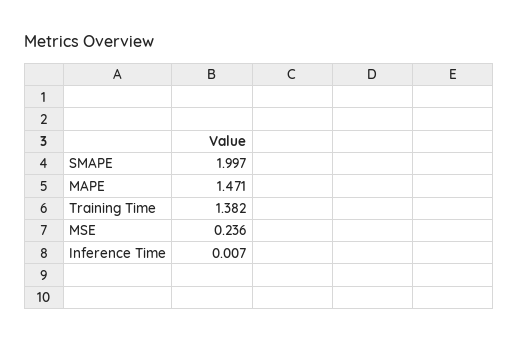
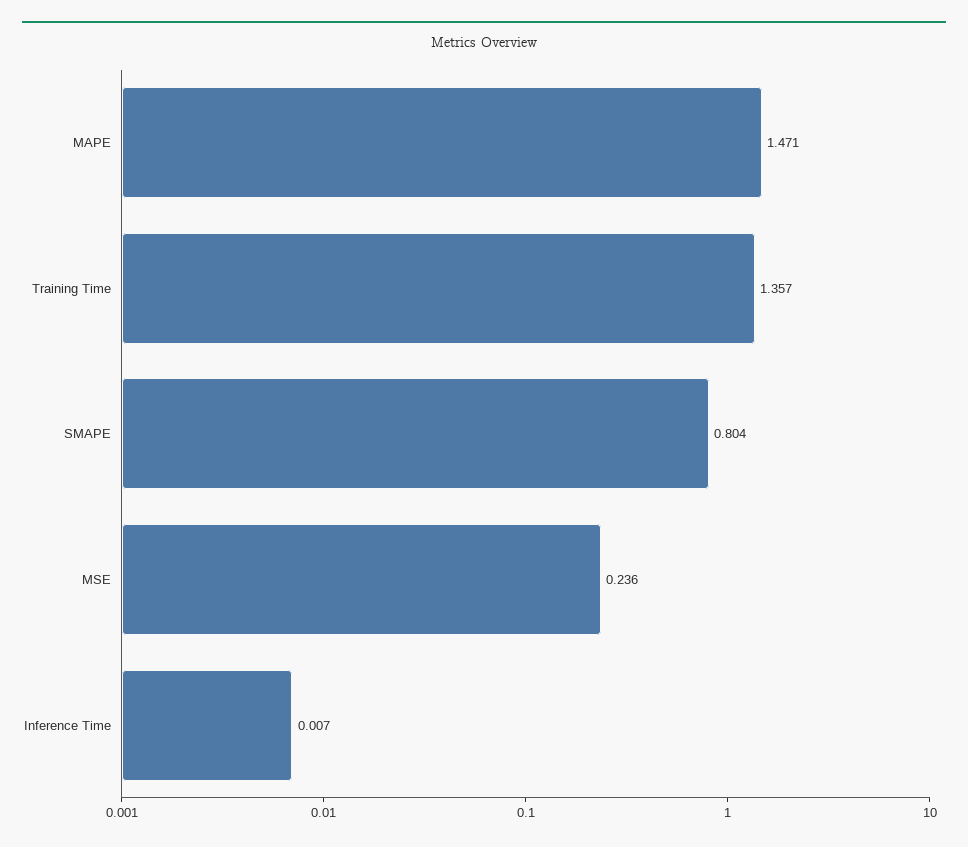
SMAPE: 1.997 -> 0.804
Training Time: 1.382 -> 1.357

